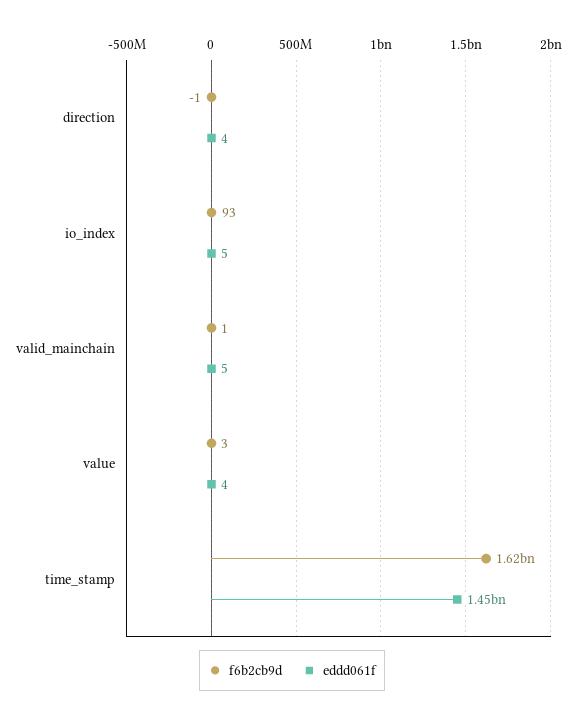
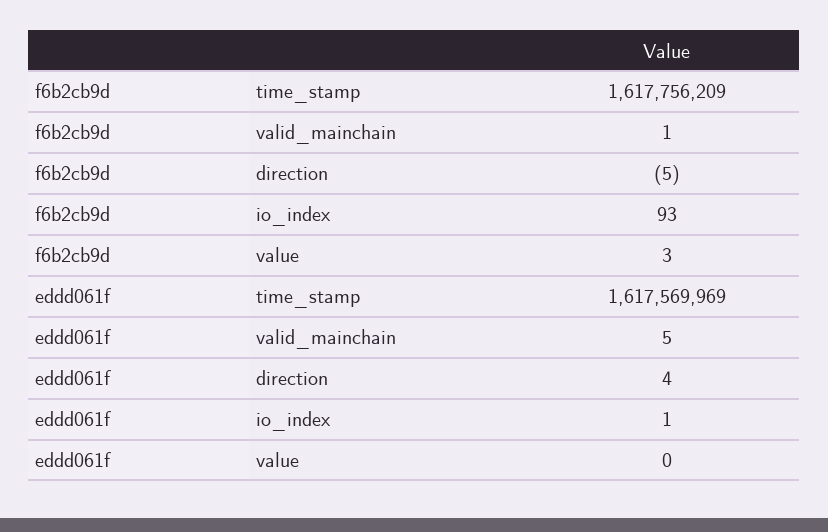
f6b2cb9d, direction: -1 -> -5
eddd061f, io_index: 5 -> 1
eddd061f, value: 4 -> 0
eddd061f, time_stamp: 1450000000 -> 1617569969

